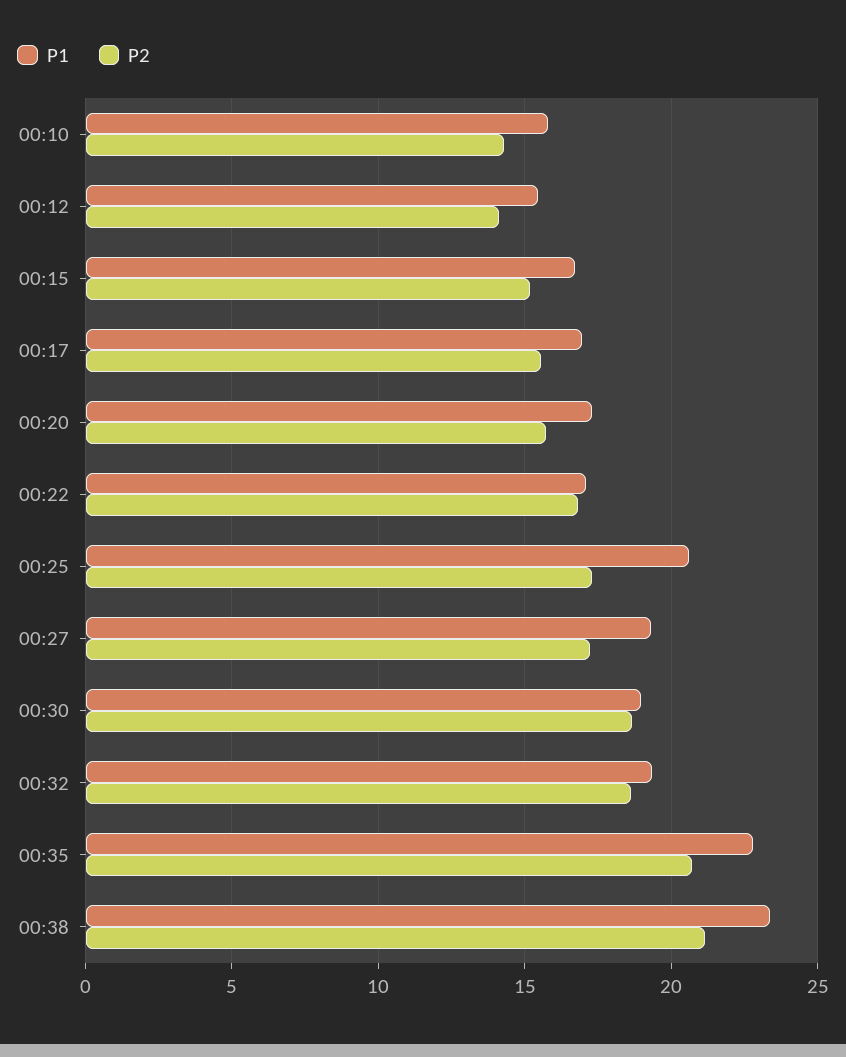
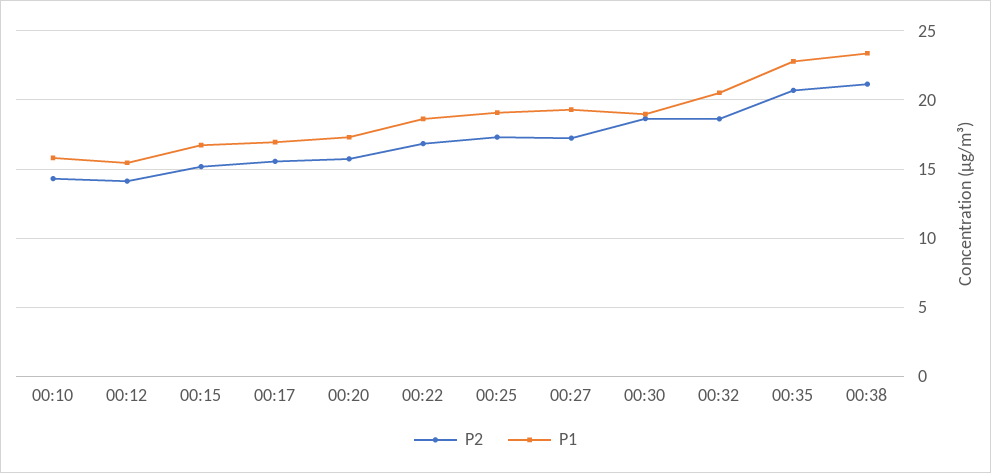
P1, 00:22: 17 -> 18.5
P1, 00:25: 20.5 -> 19
P1, 00:32: 19.5 -> 20.5

